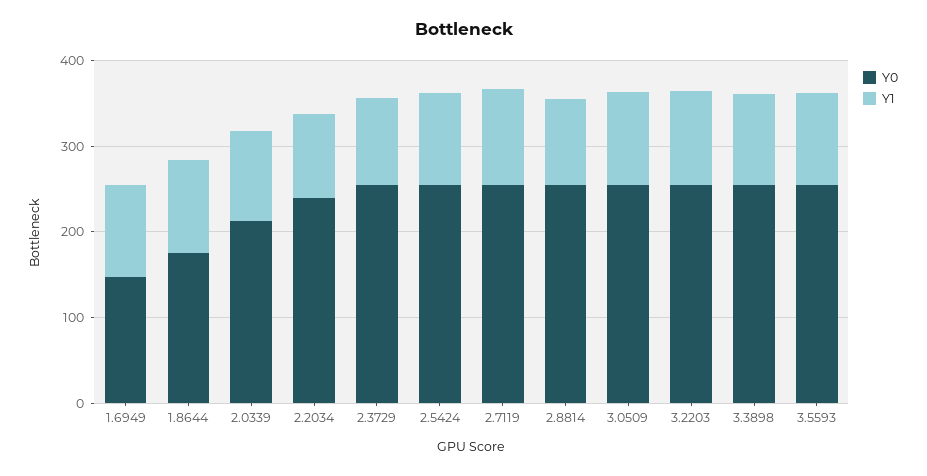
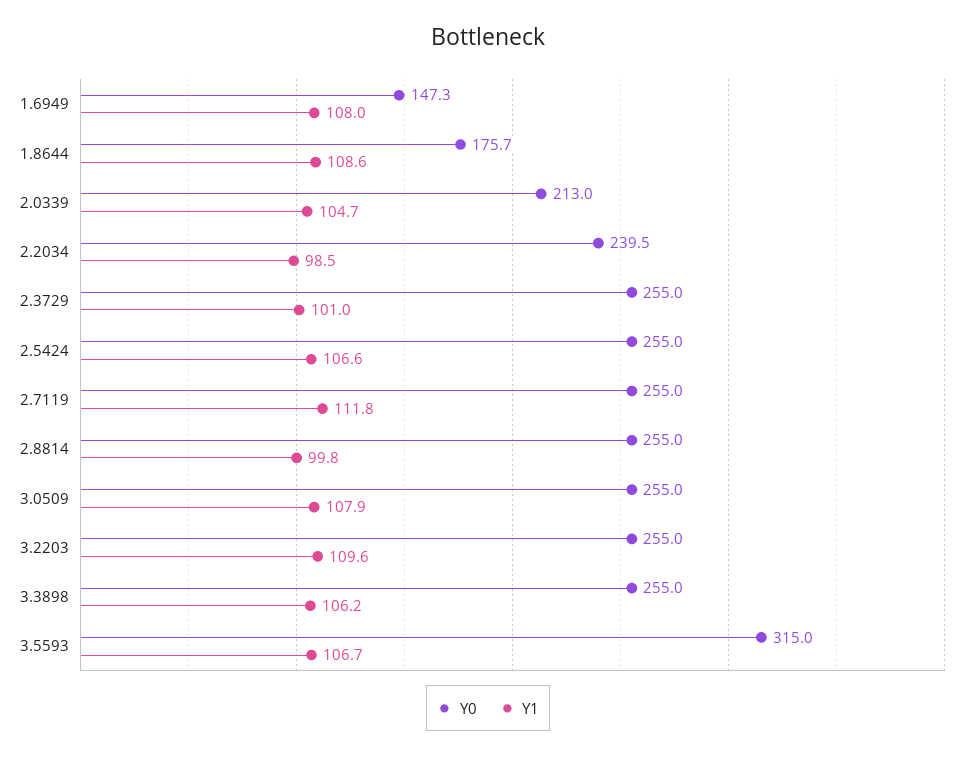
Y0, 3.5593: 260 -> 315

